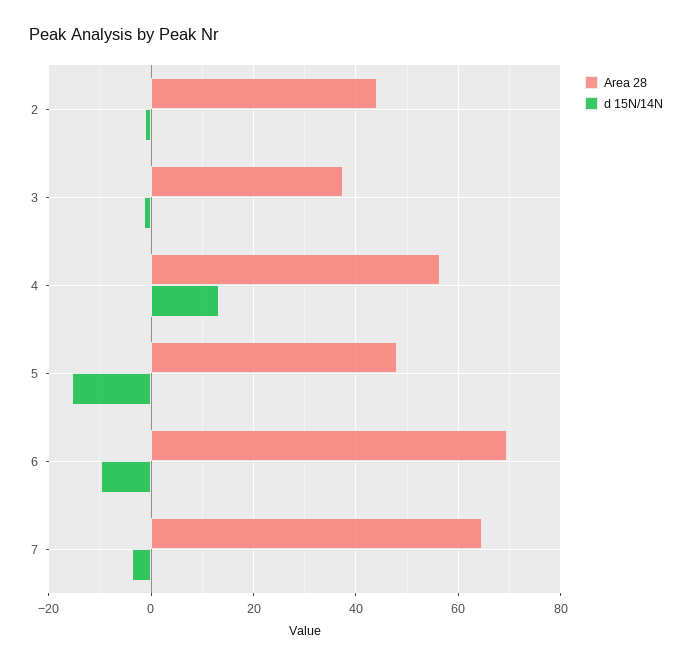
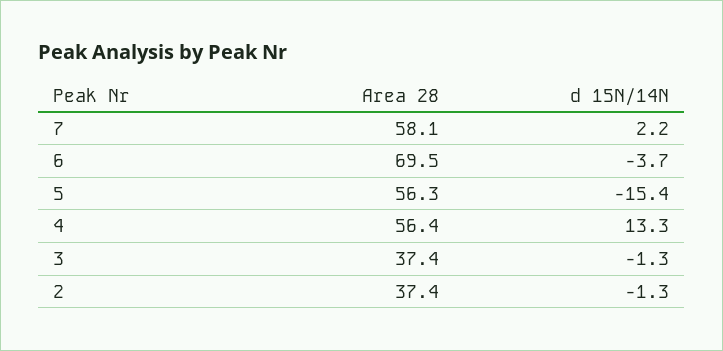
Area 28, 2: 44 -> 37.4
Area 28, 5: 48 -> 56.3
d 15N/14N, 6: -10 -> -3.7
Area 28, 7: 64 -> 58.1
d 15N/14N, 7: -4 -> 2.2

